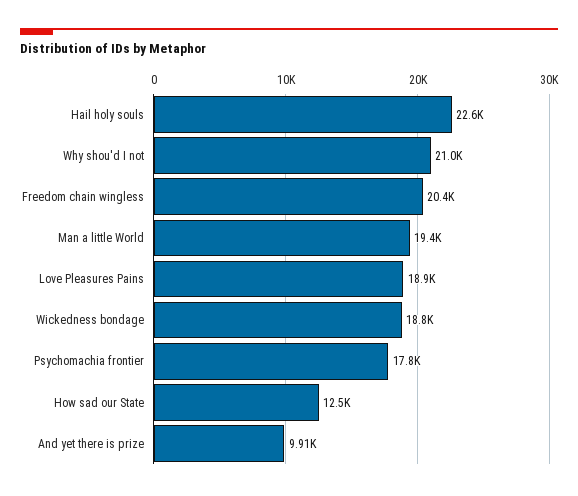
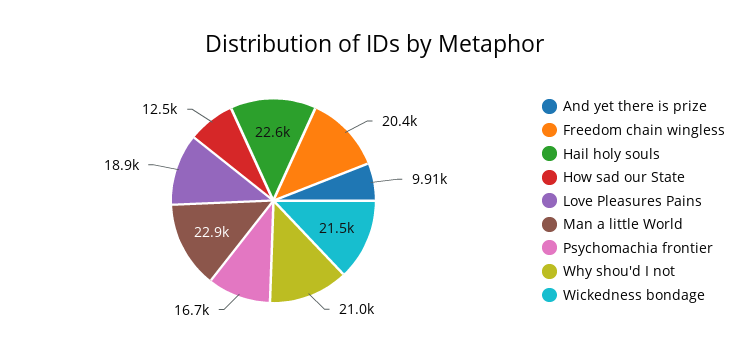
Man a little World: 19400 -> 22900
Wickedness bondage: 18800 -> 21500
Psychomachia frontier: 17800 -> 16700

